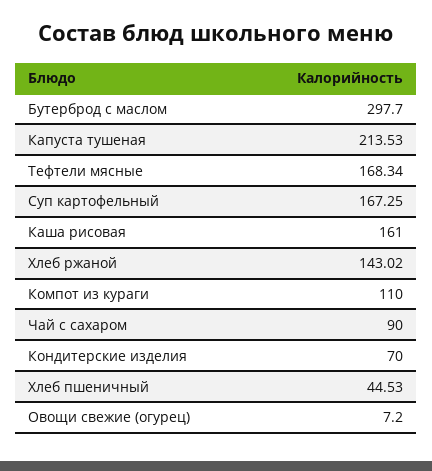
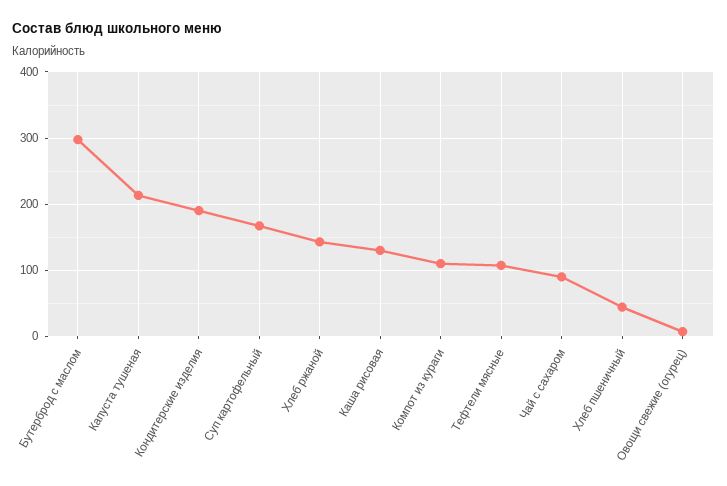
Тефтели мясные: 168.34 -> 110
Каша рисовая: 161 -> 130
Кондитерские изделия: 70 -> 190

